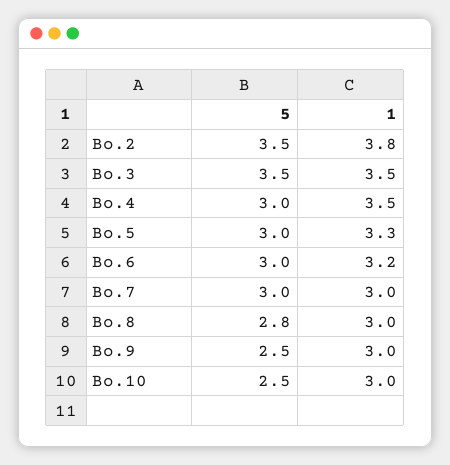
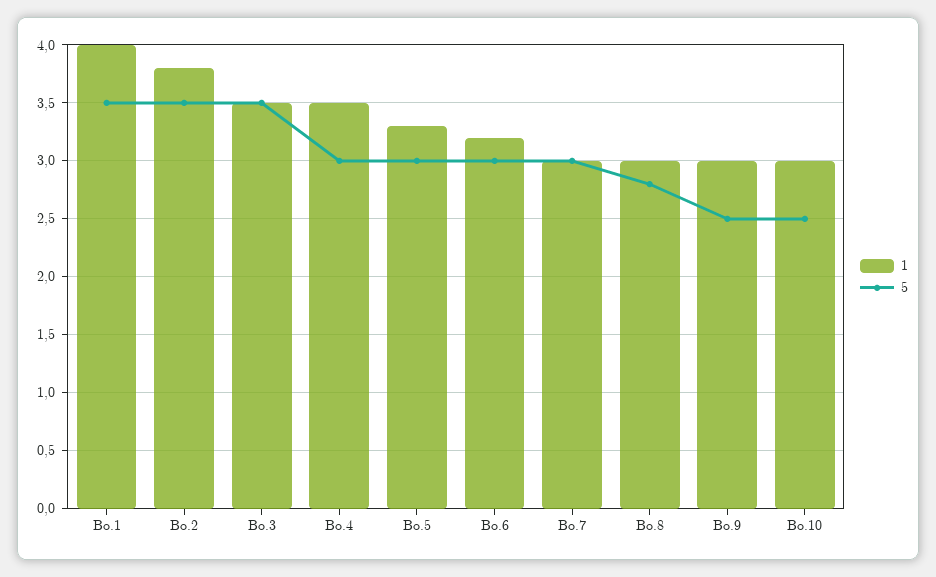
1, Bo.1: none -> 4
5, Bo.1: none -> 3.5

